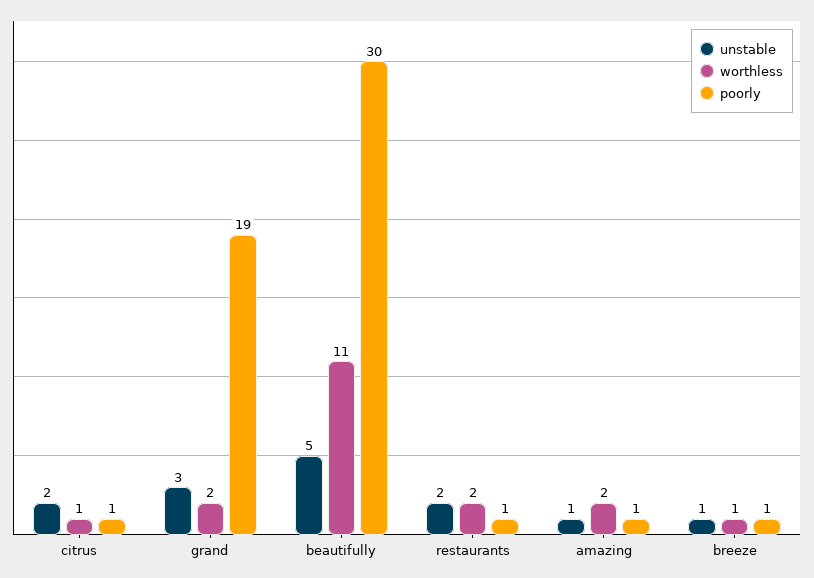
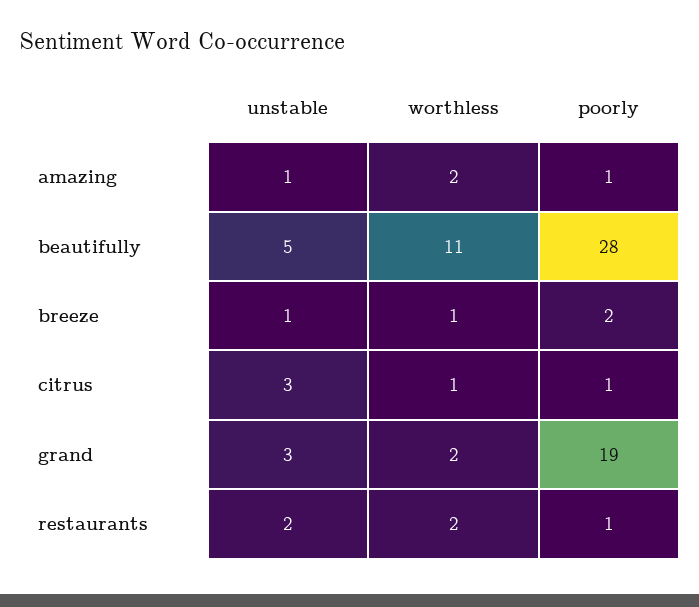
unstable, citrus: 2 -> 3
poorly, beautifully: 30 -> 28
poorly, breeze: 1 -> 2

